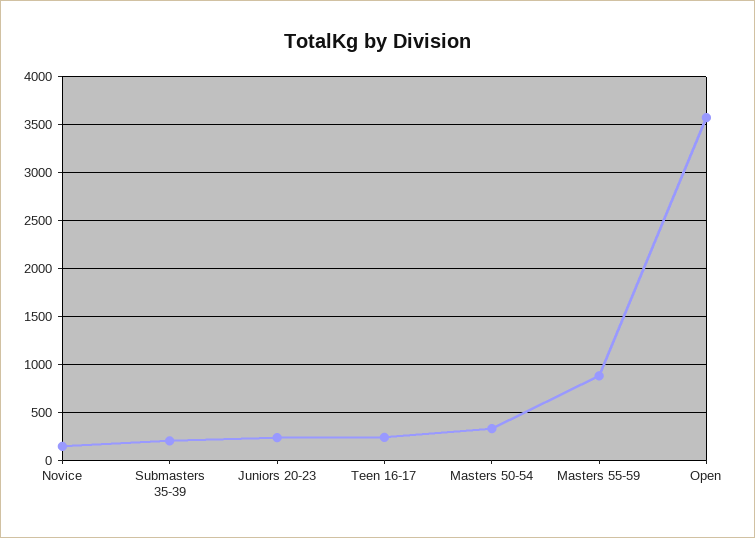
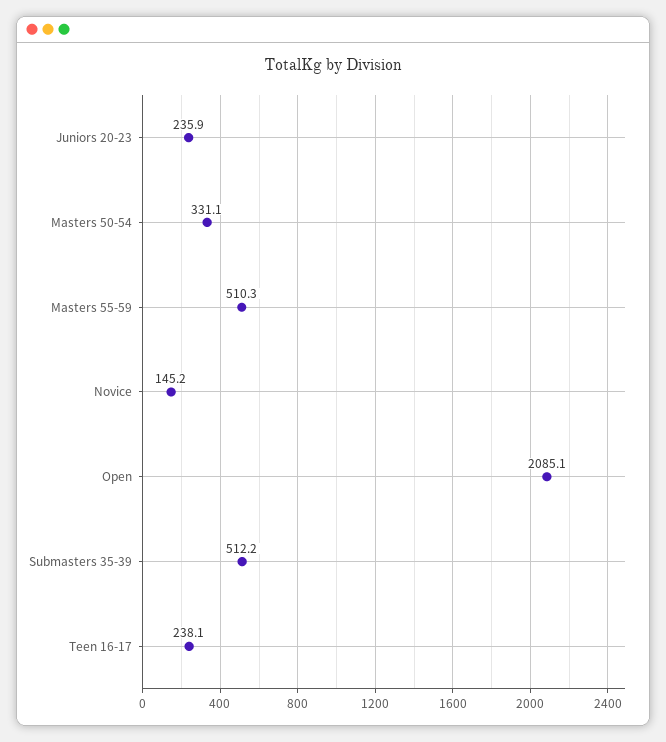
Submasters 35-39: 200 -> 512.2
Masters 55-59: 900 -> 510.3
Open: 3600 -> 2085.1

